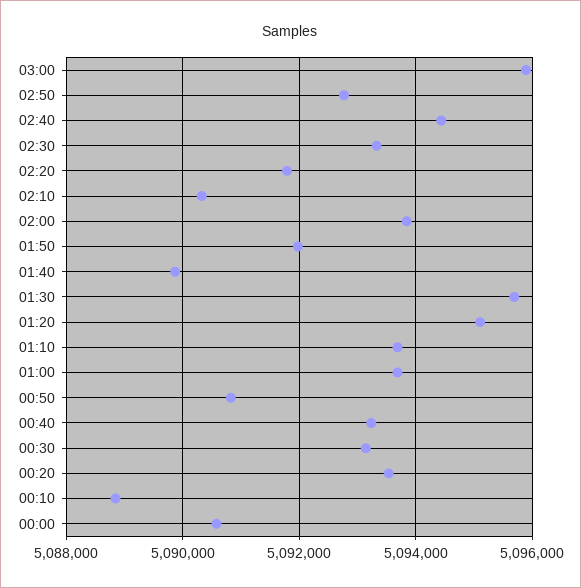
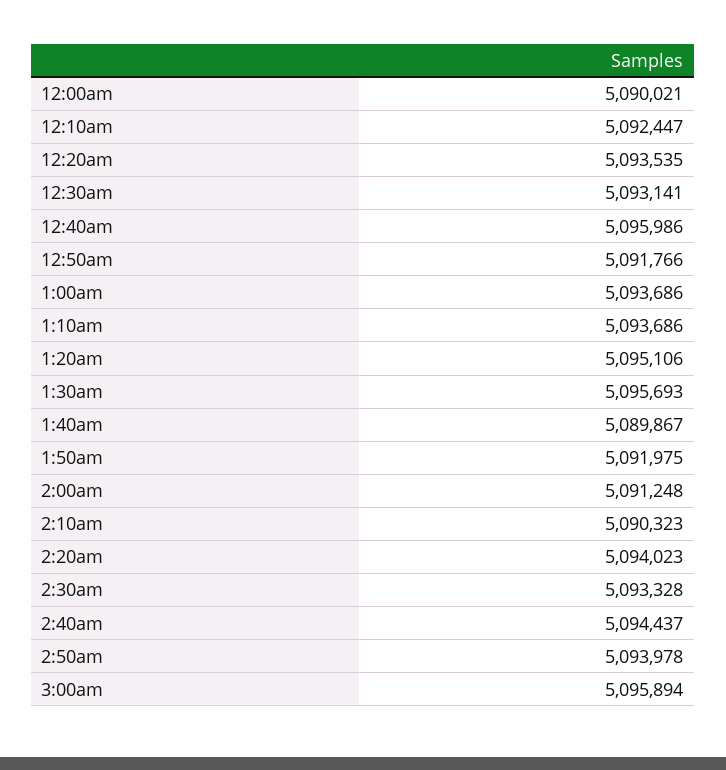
02:50: 5092800 -> 5093978
02:20: 5091800 -> 5094023
02:00: 5093800 -> 5091248
00:50: 5090800 -> 5091766
00:40: 5093200 -> 5095986
00:10: 5088800 -> 5092447
00:00: 5090600 -> 5090021

